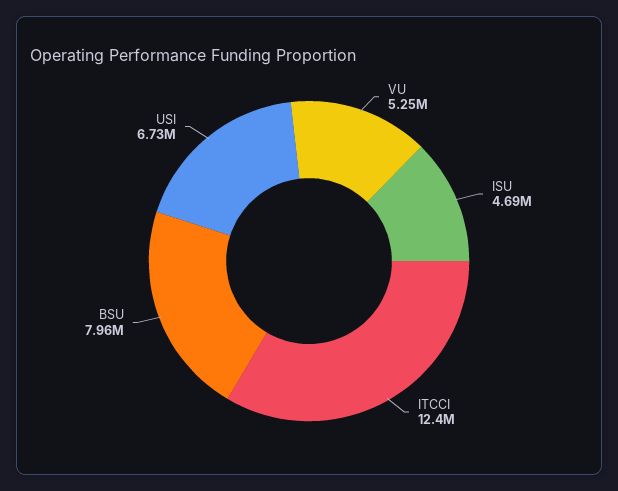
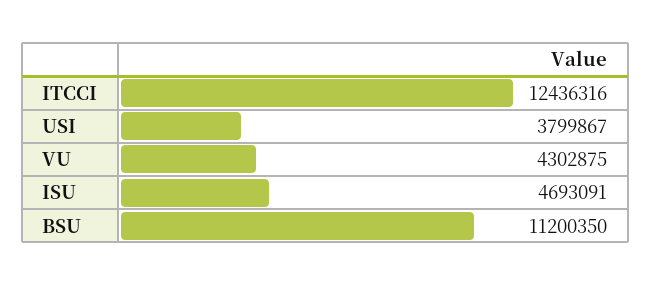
VU: 5250000 -> 4302875
BSU: 7960000 -> 11200350
USI: 6730000 -> 3799867

